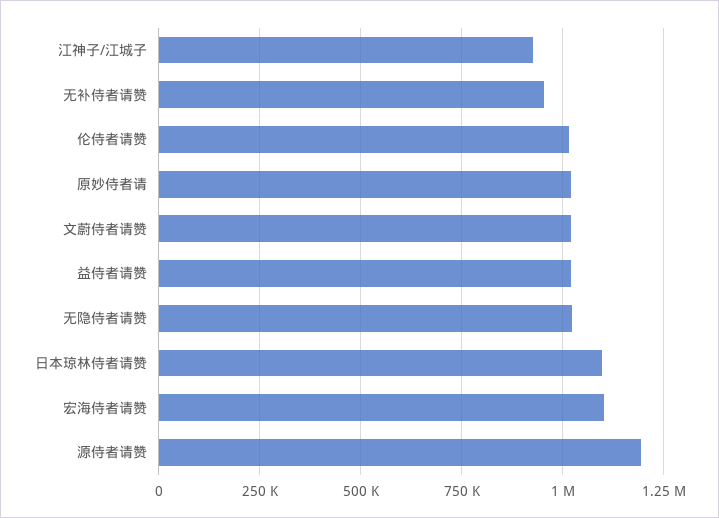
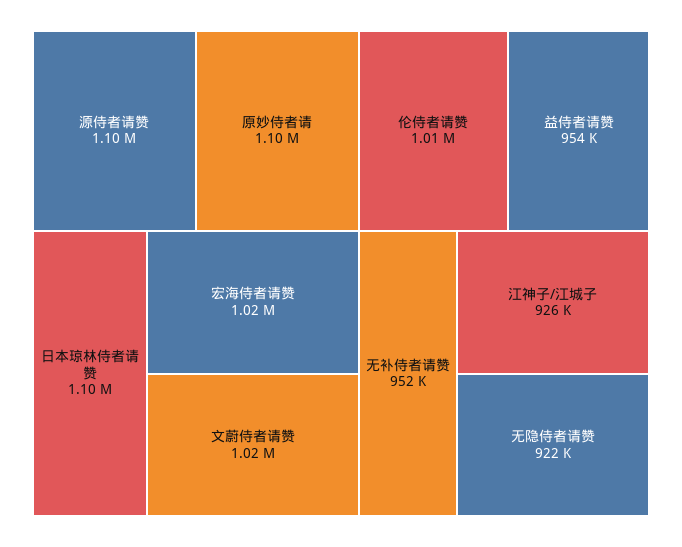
原妙侍者请: 1025000 -> 1100000
益侍者请赞: 1025000 -> 954000
无隐侍者请赞: 1025000 -> 922000
宏海侍者请赞: 1100000 -> 1020000
源侍者请赞: 1200000 -> 1100000

